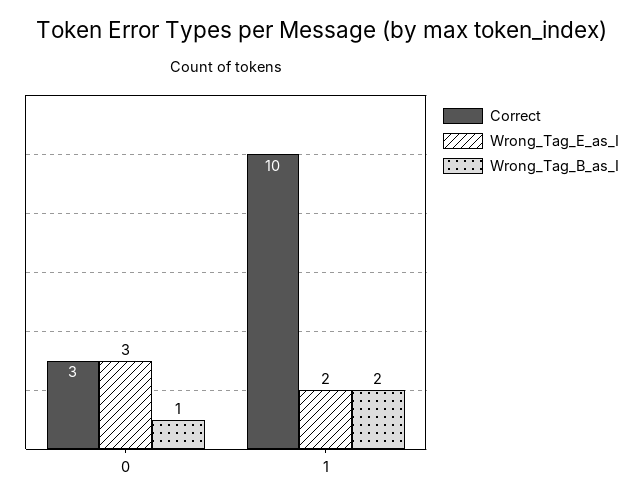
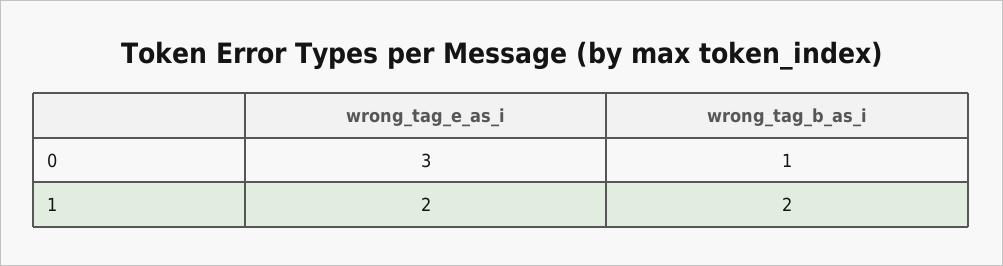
Correct, 0: 3 -> none
Correct, 1: 10 -> none

